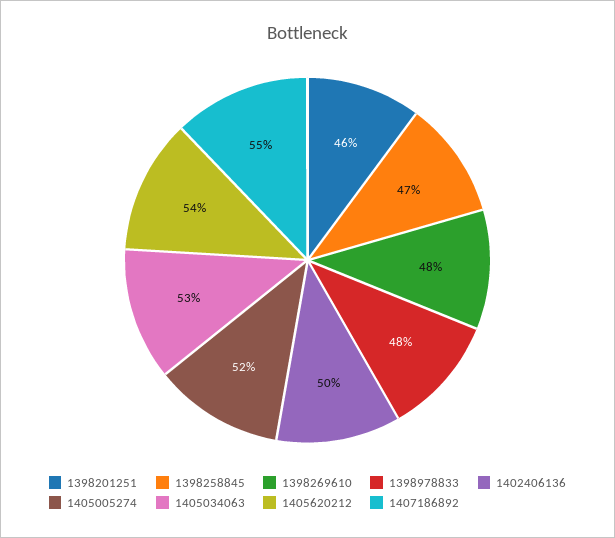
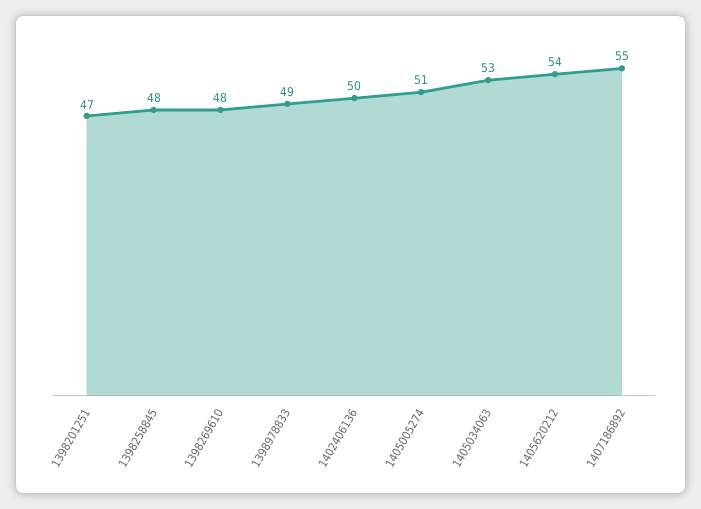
1398201251: 46 -> 47
1398258845: 47 -> 48
1398978833: 48 -> 49
1405005274: 52 -> 51

